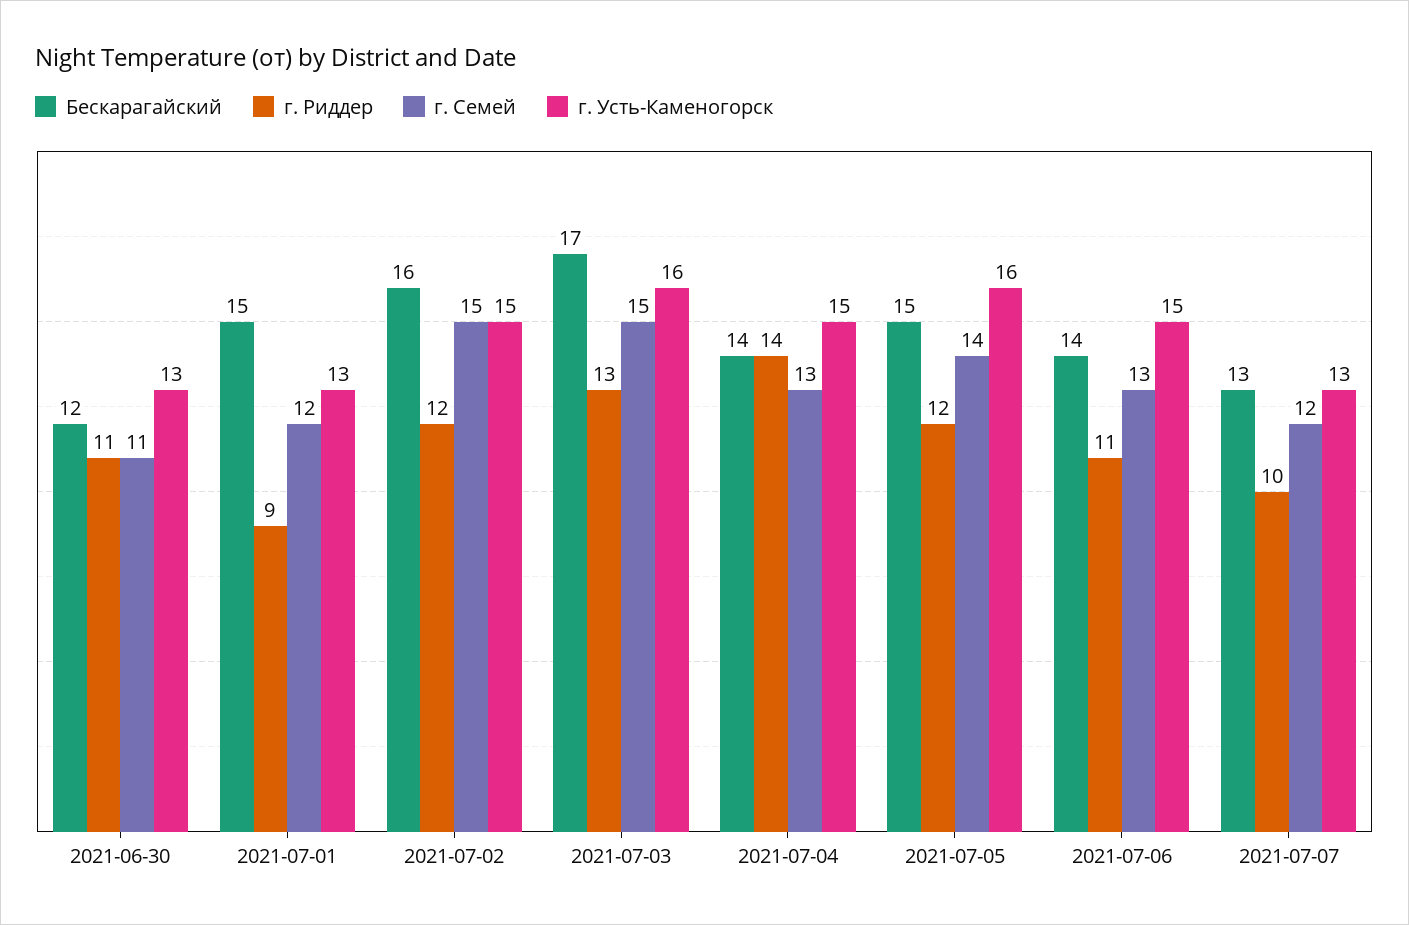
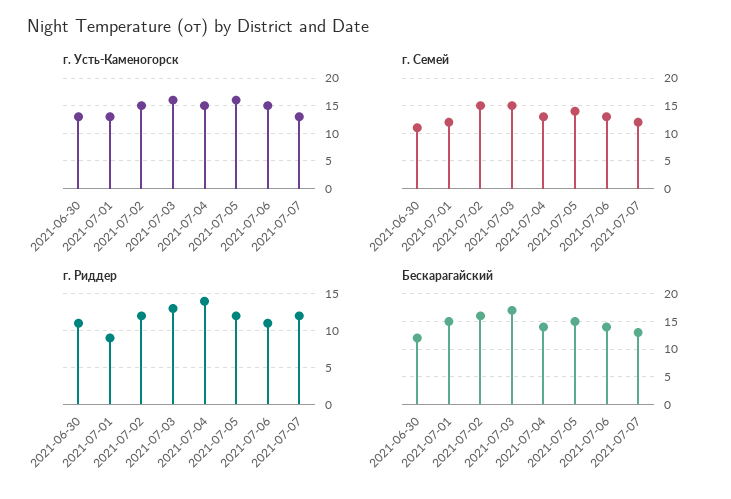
г. Риддер, 2021-07-07: 10 -> 12

